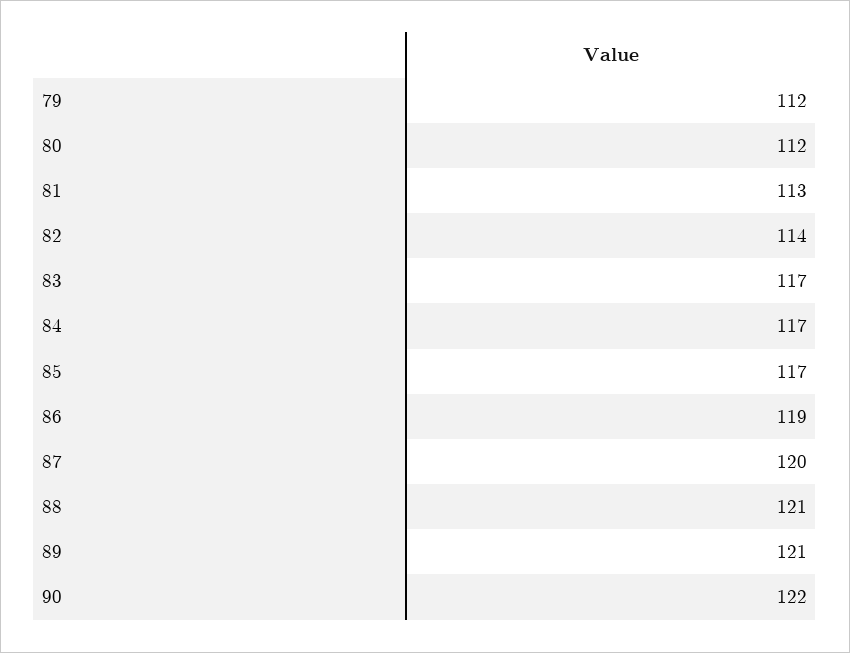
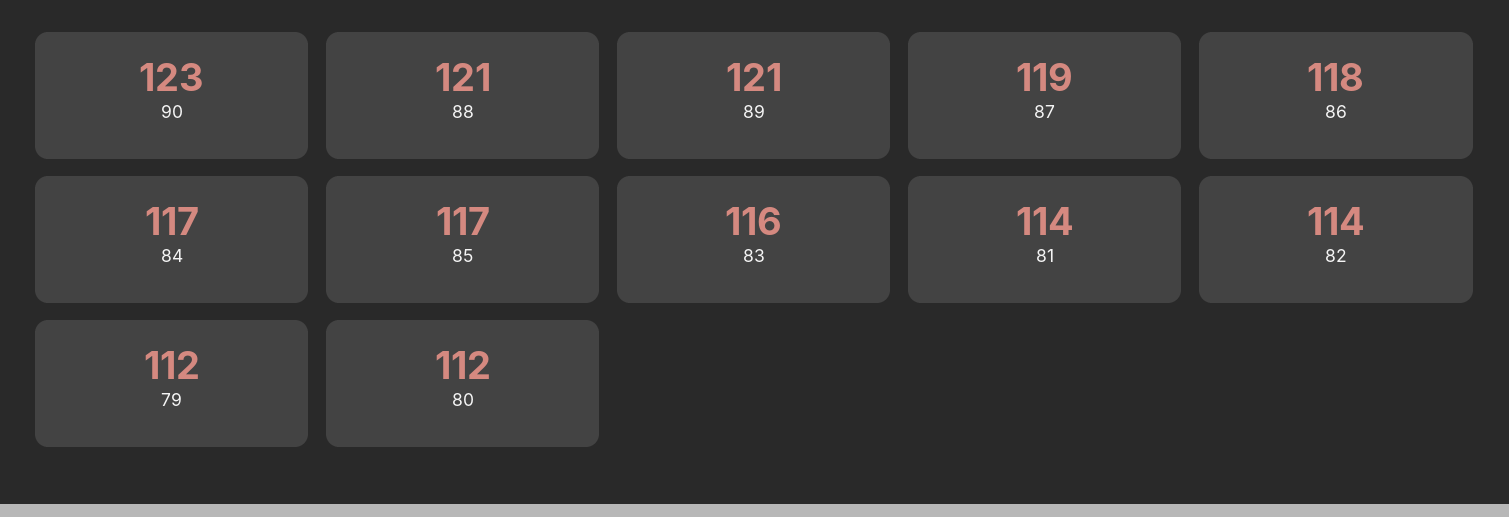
81: 113 -> 114
83: 117 -> 116
86: 119 -> 118
87: 120 -> 119
90: 122 -> 123

